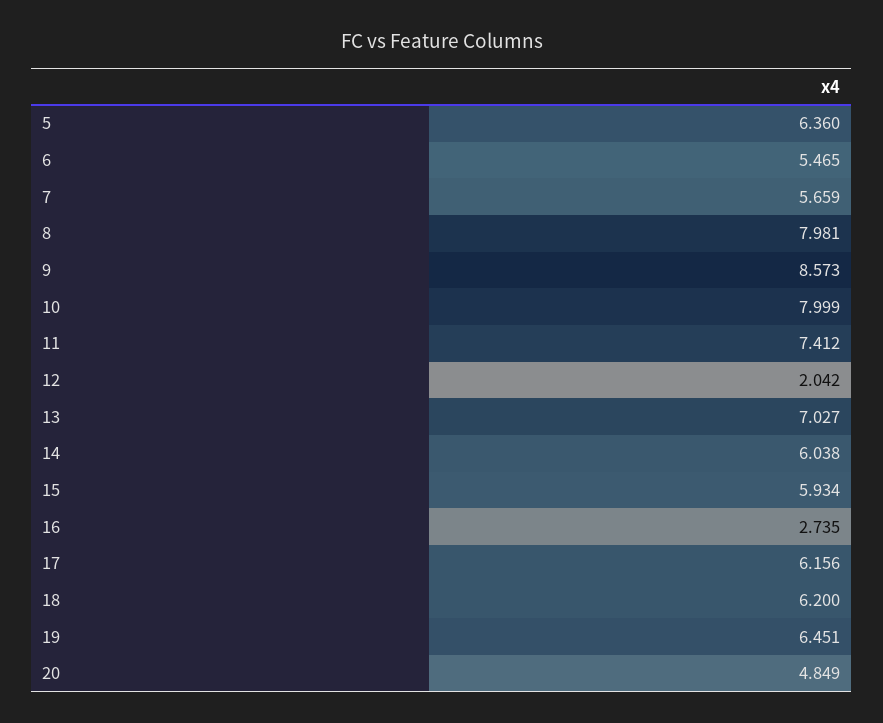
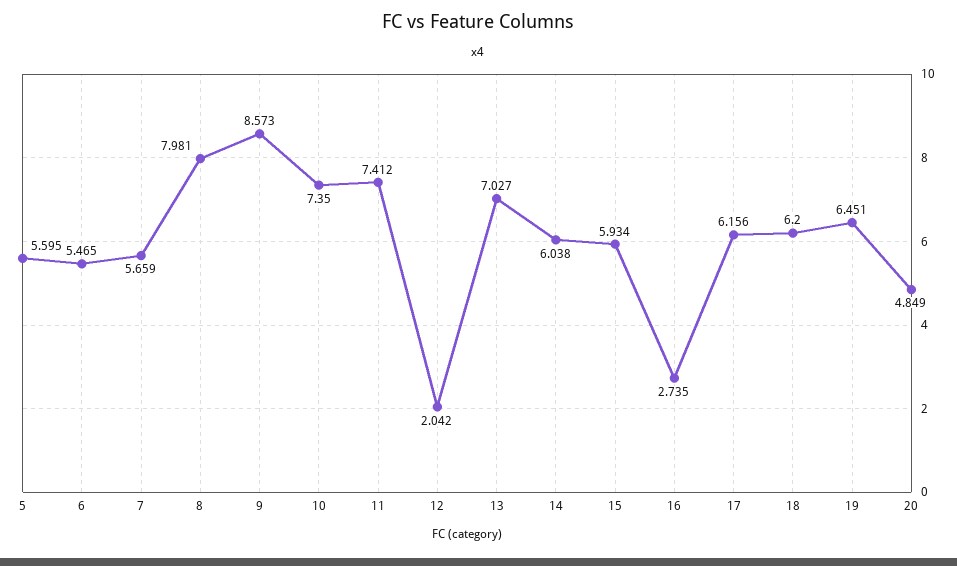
5: 6.36 -> 5.595
10: 7.999 -> 7.35

